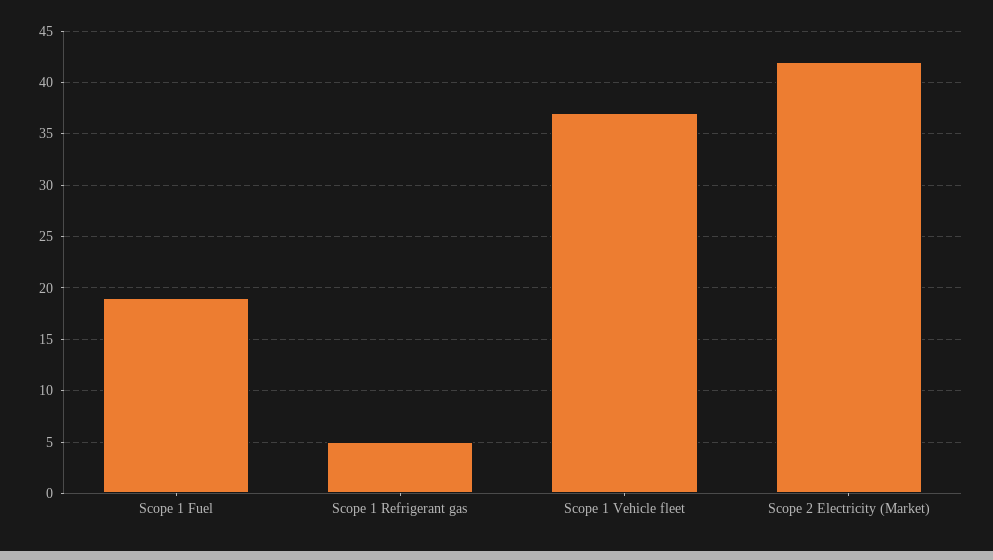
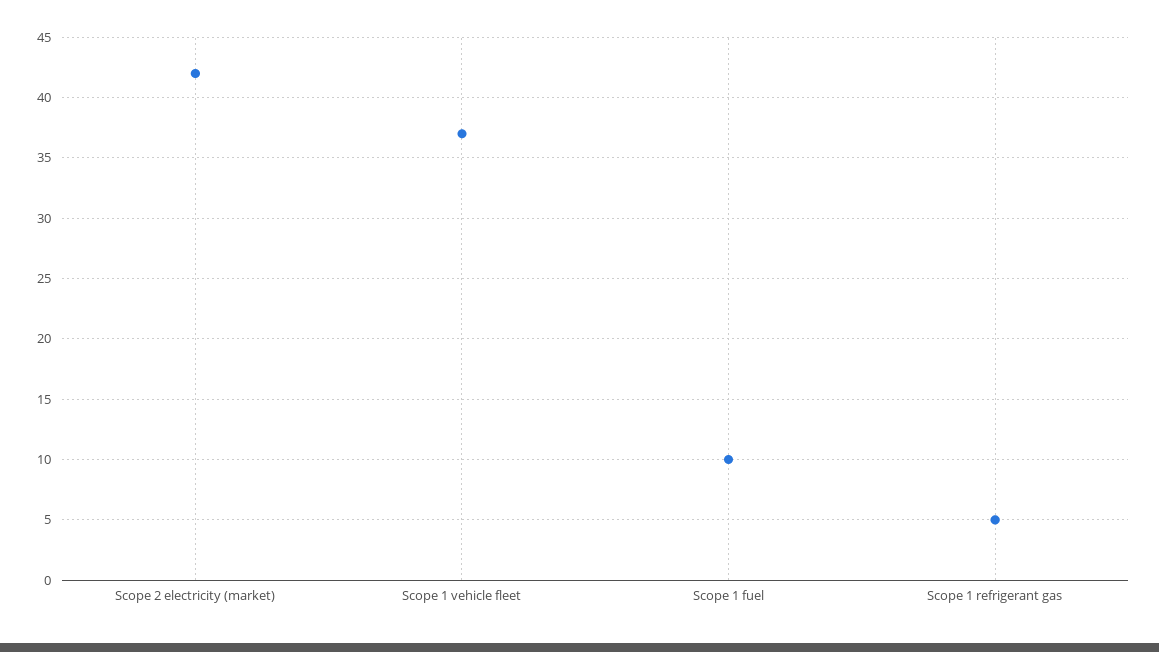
Scope 1 Fuel: 19 -> 10

